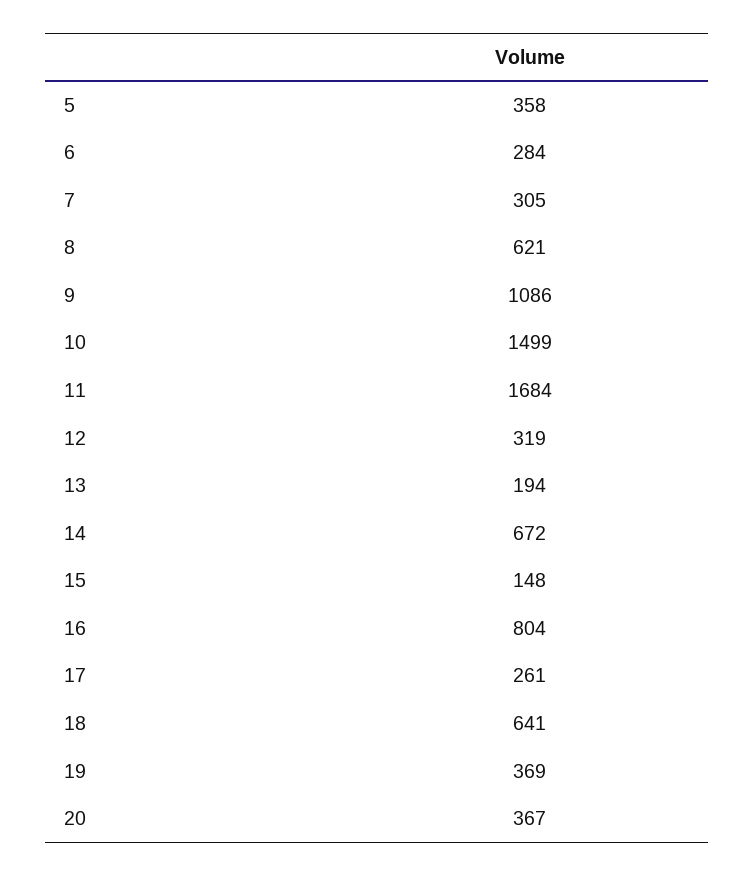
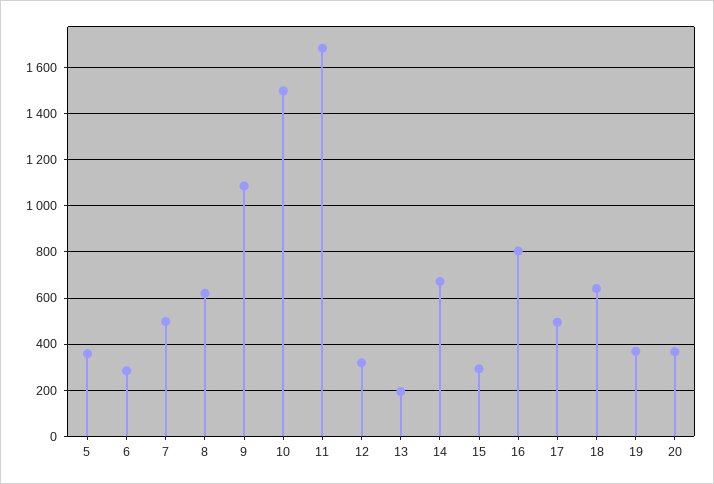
7: 305 -> 500
15: 148 -> 300
17: 261 -> 500

